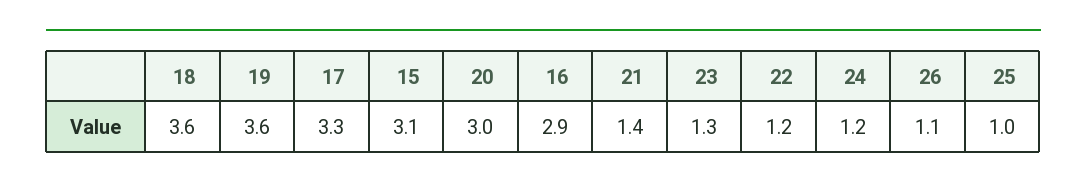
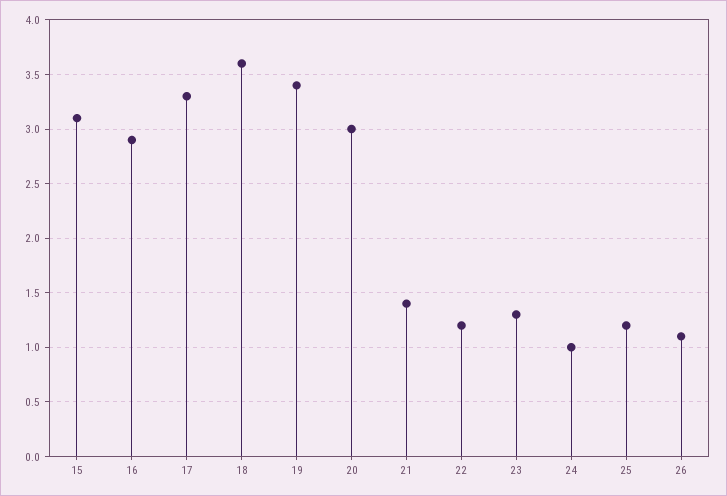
19: 3.6 -> 3.4
24: 1.2 -> 1
25: 1 -> 1.2

